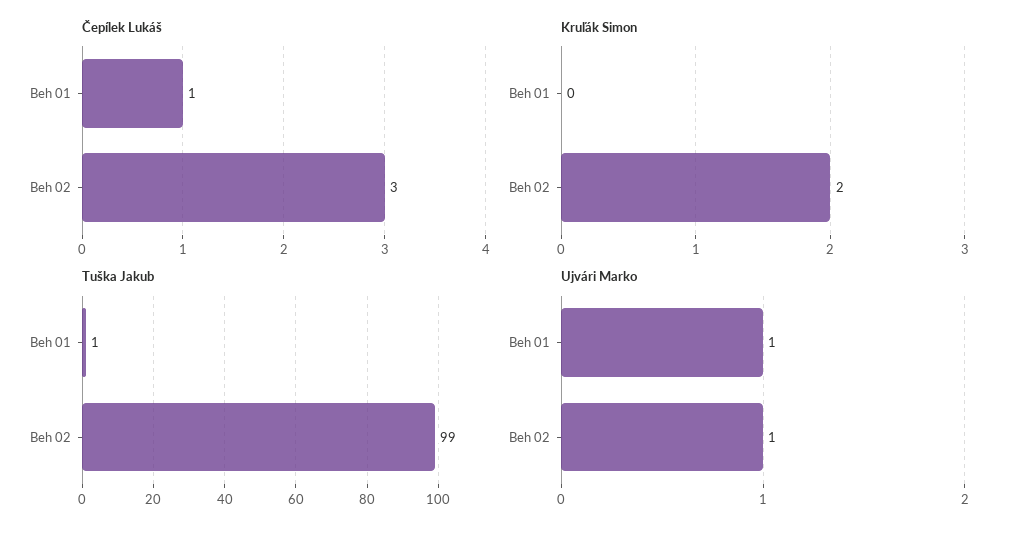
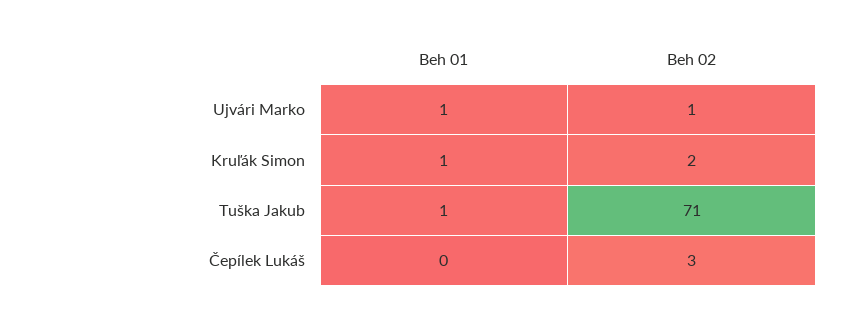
Čepílek Lukáš, Beh 01: 1 -> 0
Kruľák Simon, Beh 01: 0 -> 1
Tuška Jakub, Beh 02: 99 -> 71

